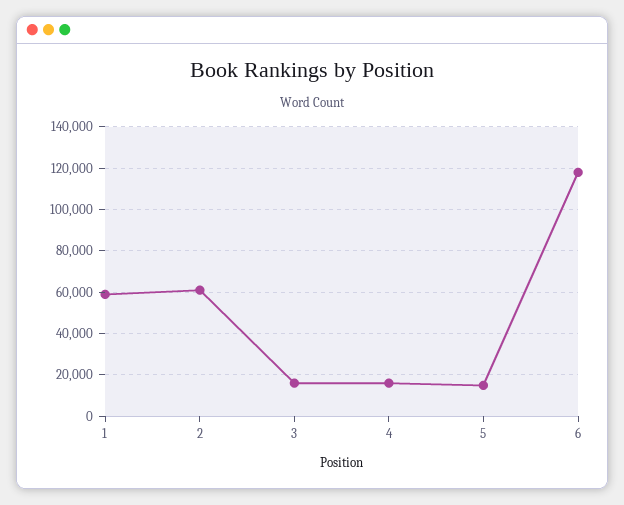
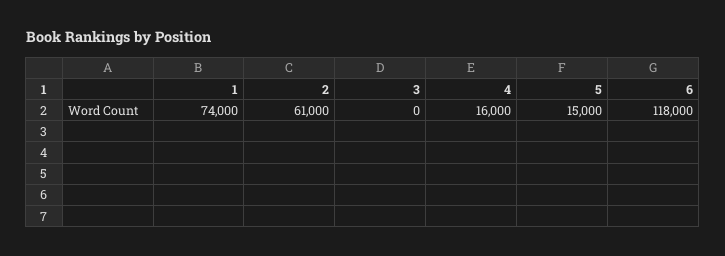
1: 60000 -> 74000
3: 15000 -> 0

